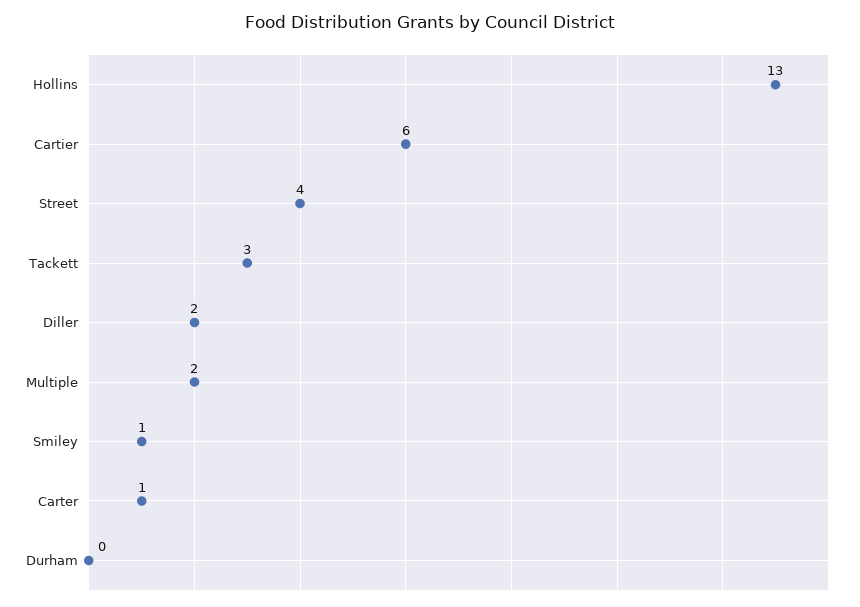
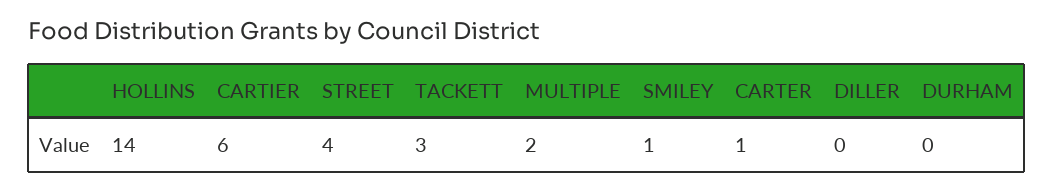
Hollins: 13 -> 14
Diller: 2 -> 0

